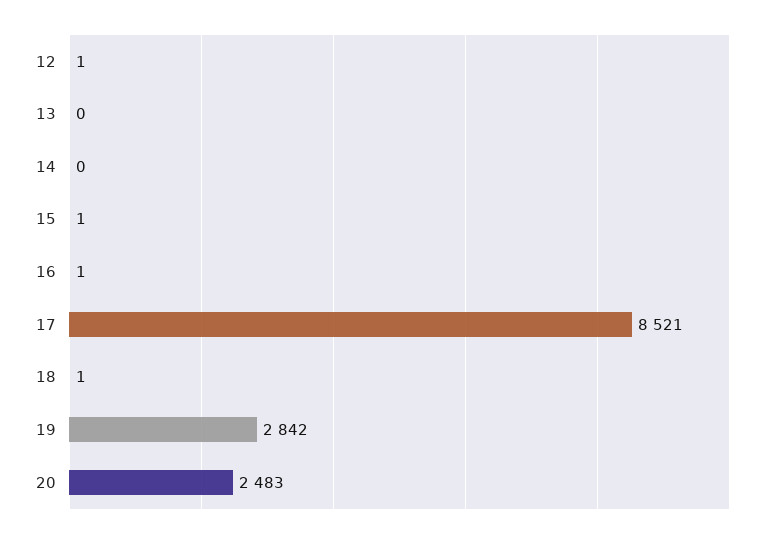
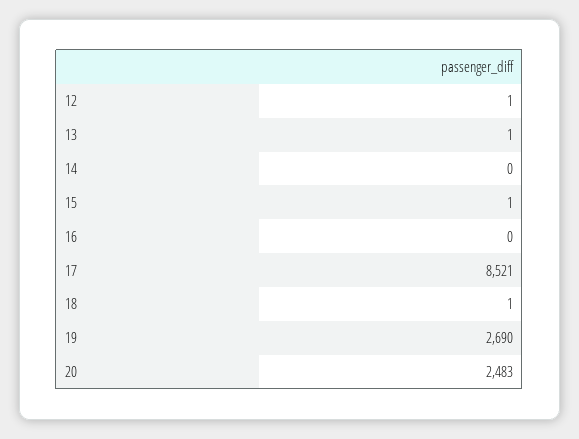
13: 0 -> 1
16: 1 -> 0
19: 2842 -> 2690

